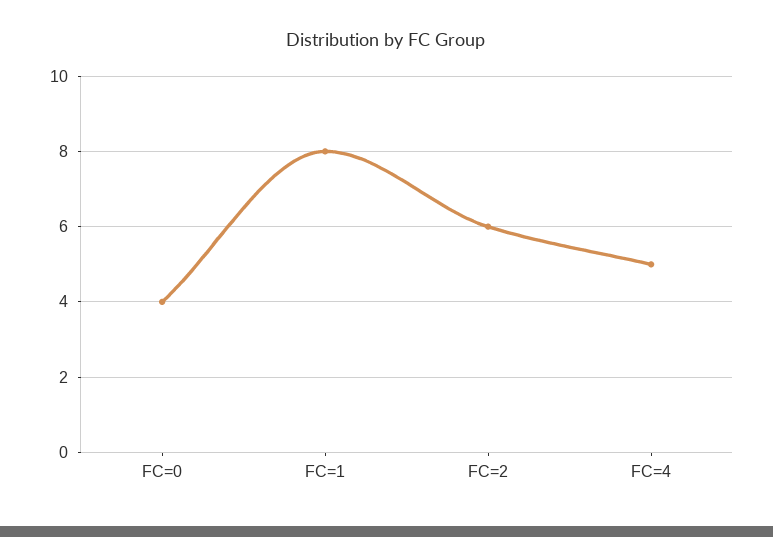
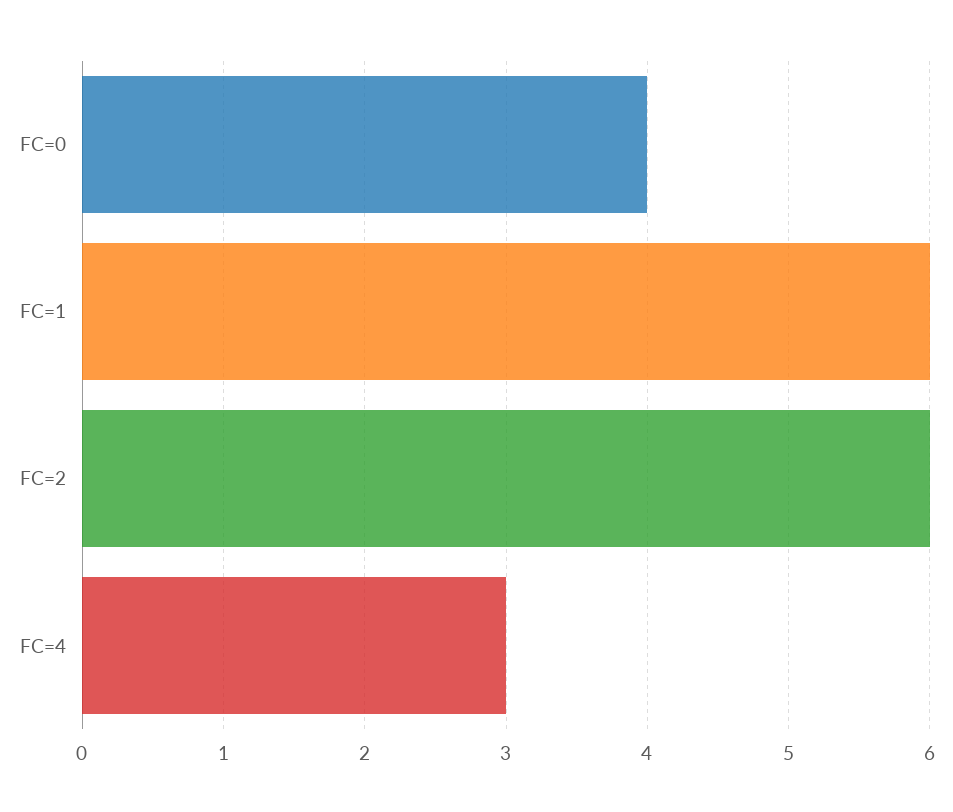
FC=1: 8 -> 6
FC=4: 5 -> 3

